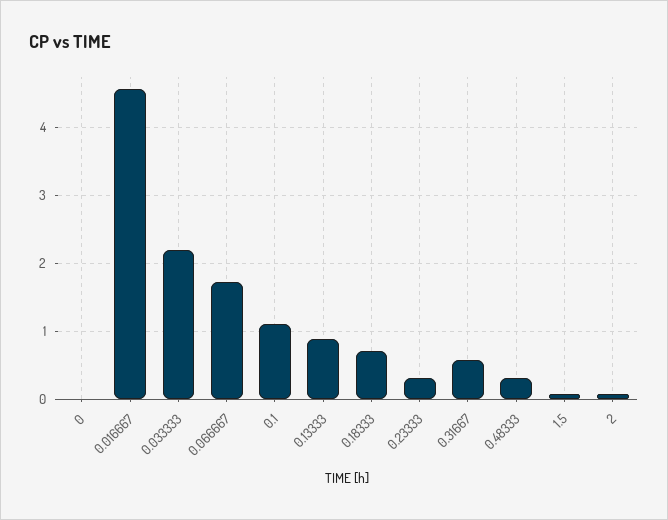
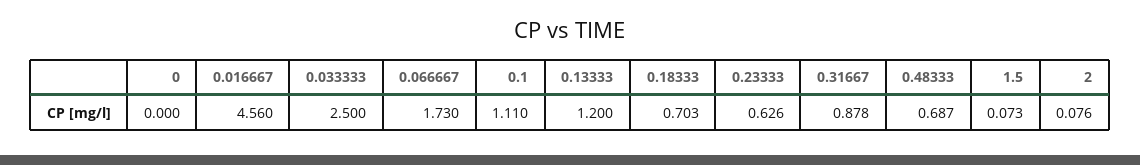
0.033333: 2.2 -> 2.5
0.13333: 0.9 -> 1.2
0.23333: 0.3 -> 0.626
0.31667: 0.6 -> 0.878
0.48333: 0.3 -> 0.687

